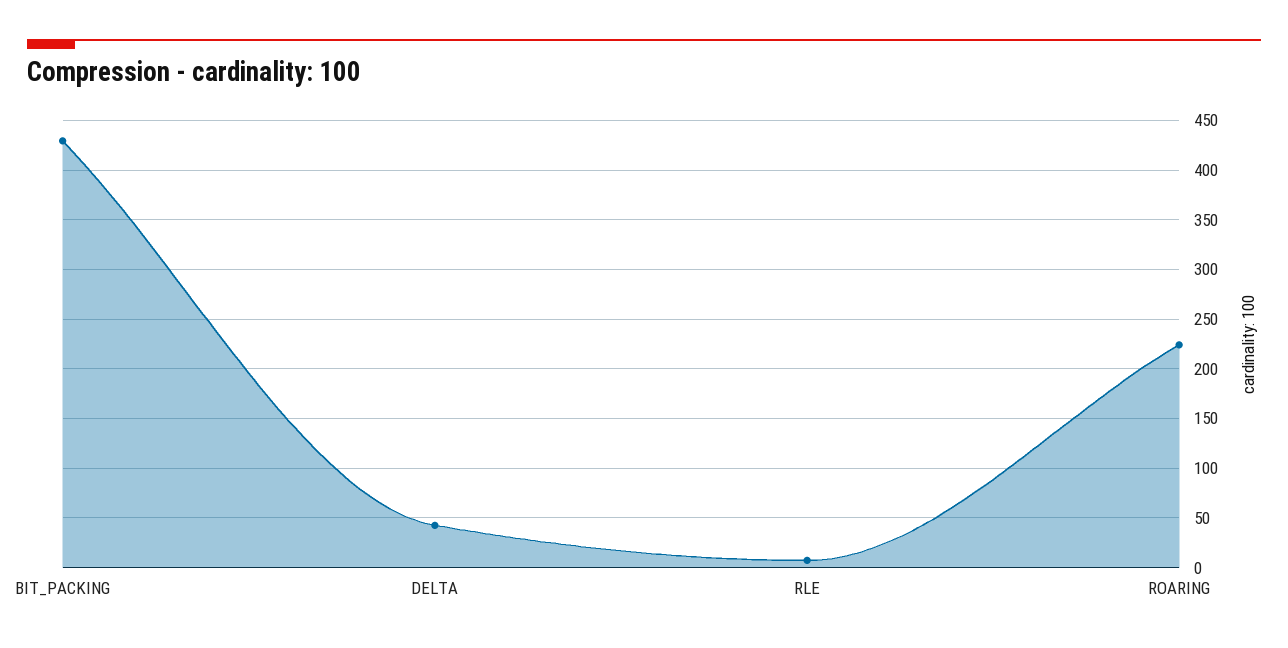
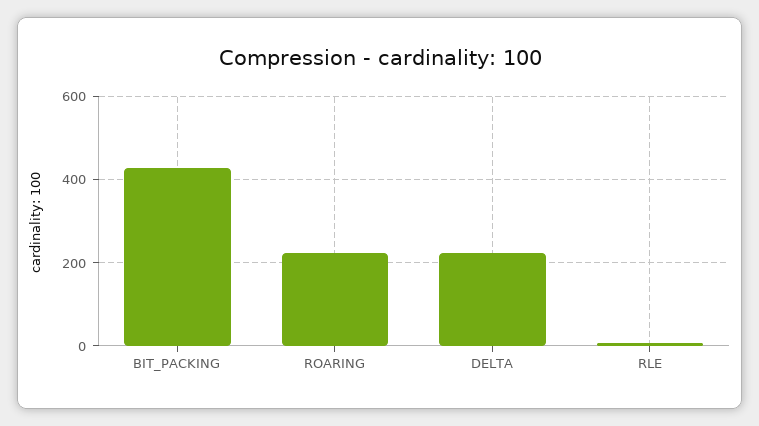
DELTA: 40 -> 220

